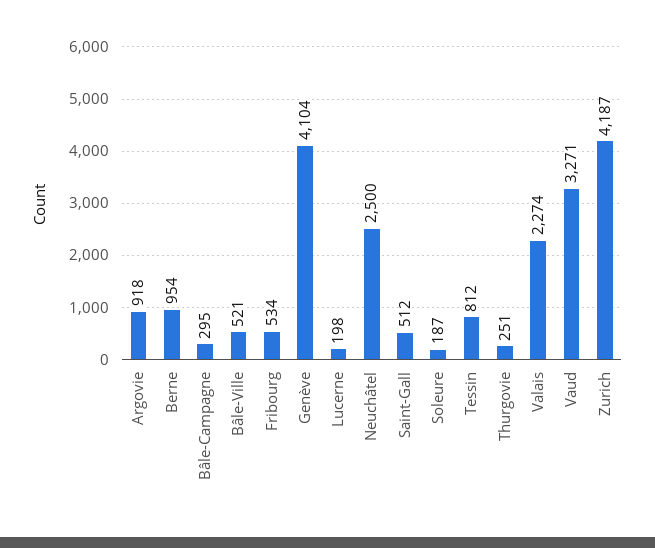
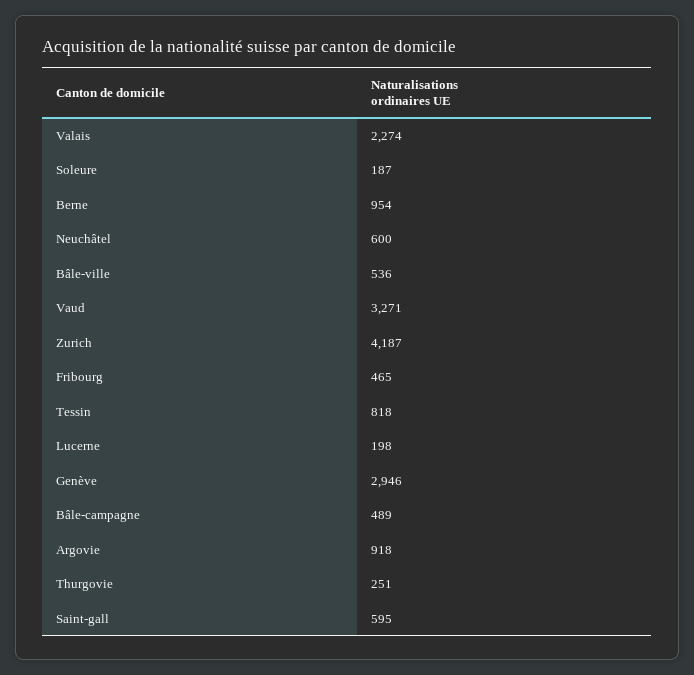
Bâle-Campagne: 295 -> 489
Bâle-Ville: 521 -> 536
Fribourg: 534 -> 465
Genève: 4104 -> 2946
Neuchâtel: 2500 -> 600
Saint-Gall: 512 -> 595
Tessin: 812 -> 818

